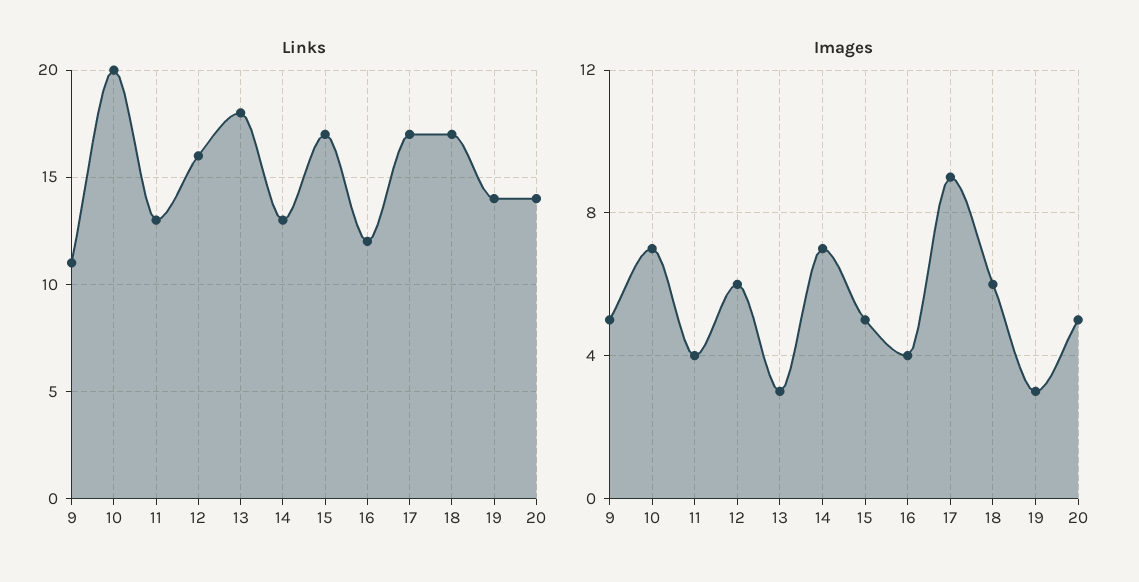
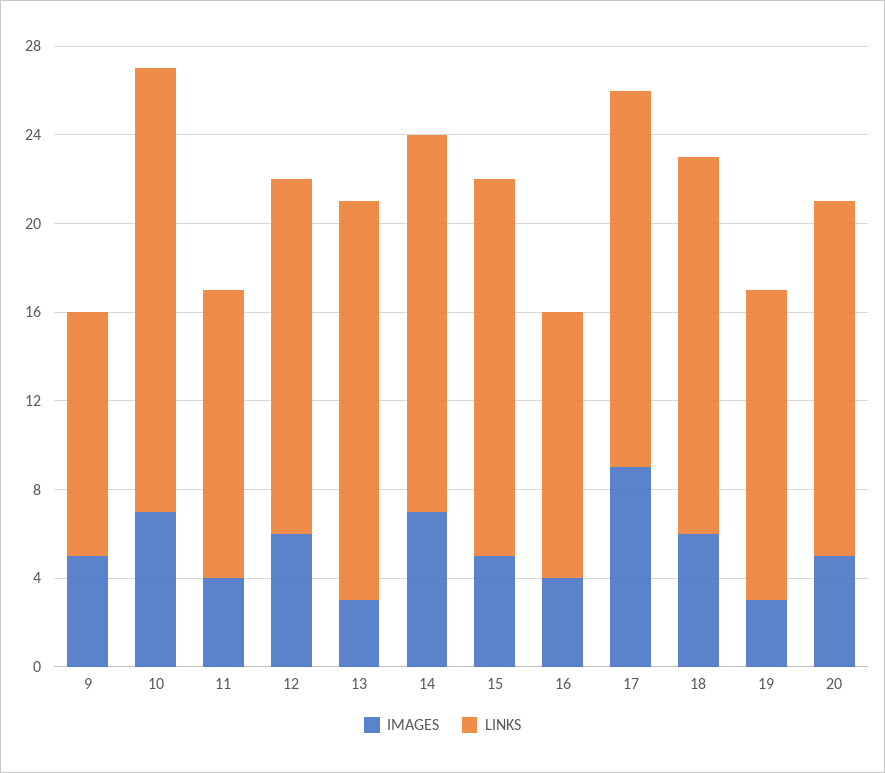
Links, 14: 13 -> 17
Links, 20: 14 -> 16

